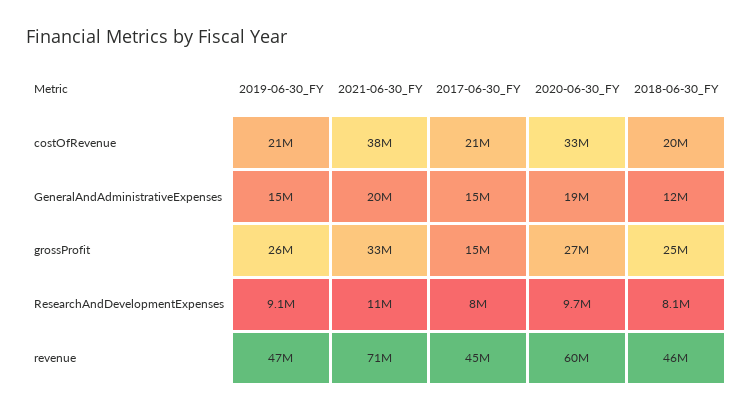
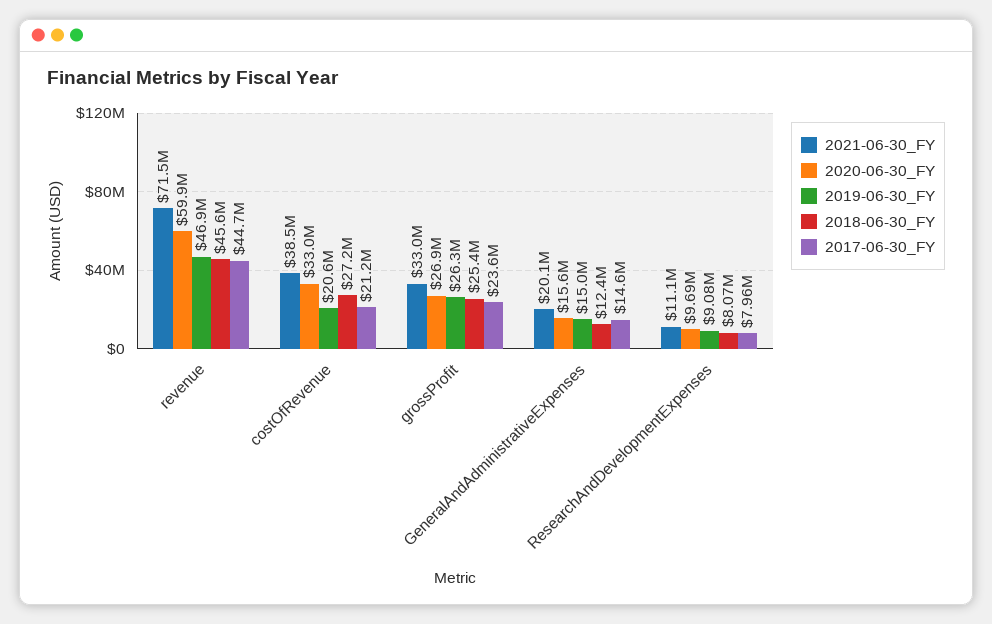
2018-06-30_FY, costOfRevenue: 20000000 -> 27200000
2020-06-30_FY, GeneralAndAdministrativeExpenses: 19000000 -> 15600000
2017-06-30_FY, grossProfit: 15000000 -> 23600000

